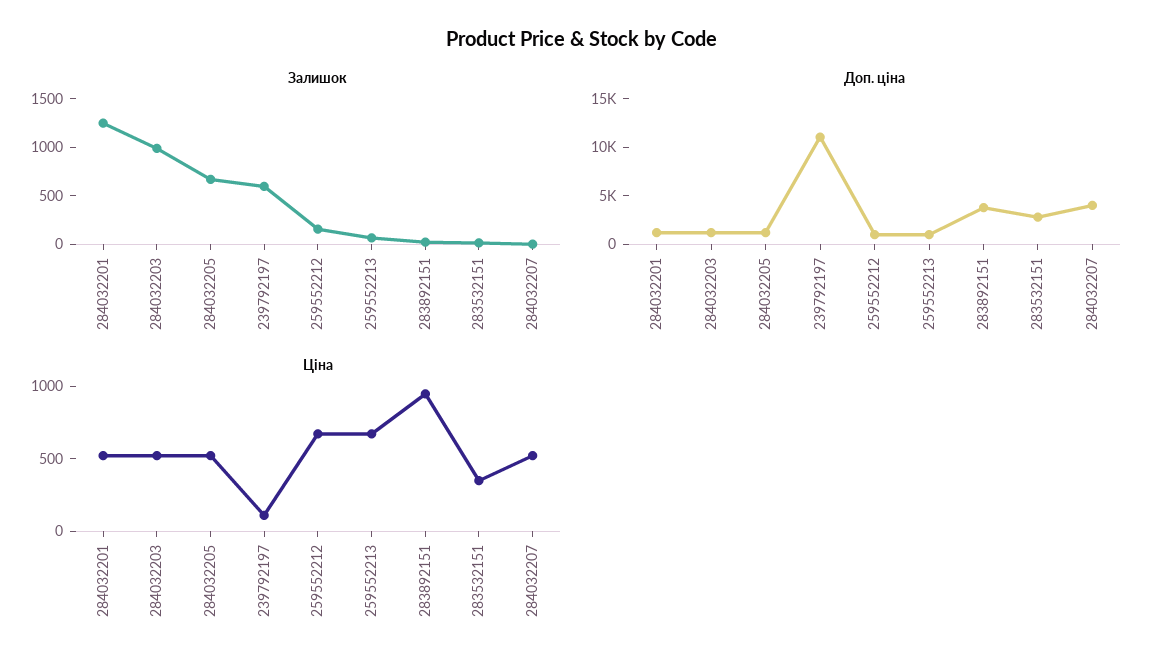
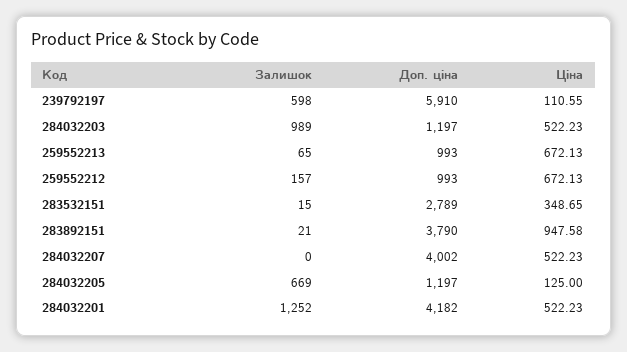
Доп. ціна, 284032201: 1000 -> 4182
Доп. ціна, 239792197: 11000 -> 5910
Ціна, 284032205: 500 -> 125

